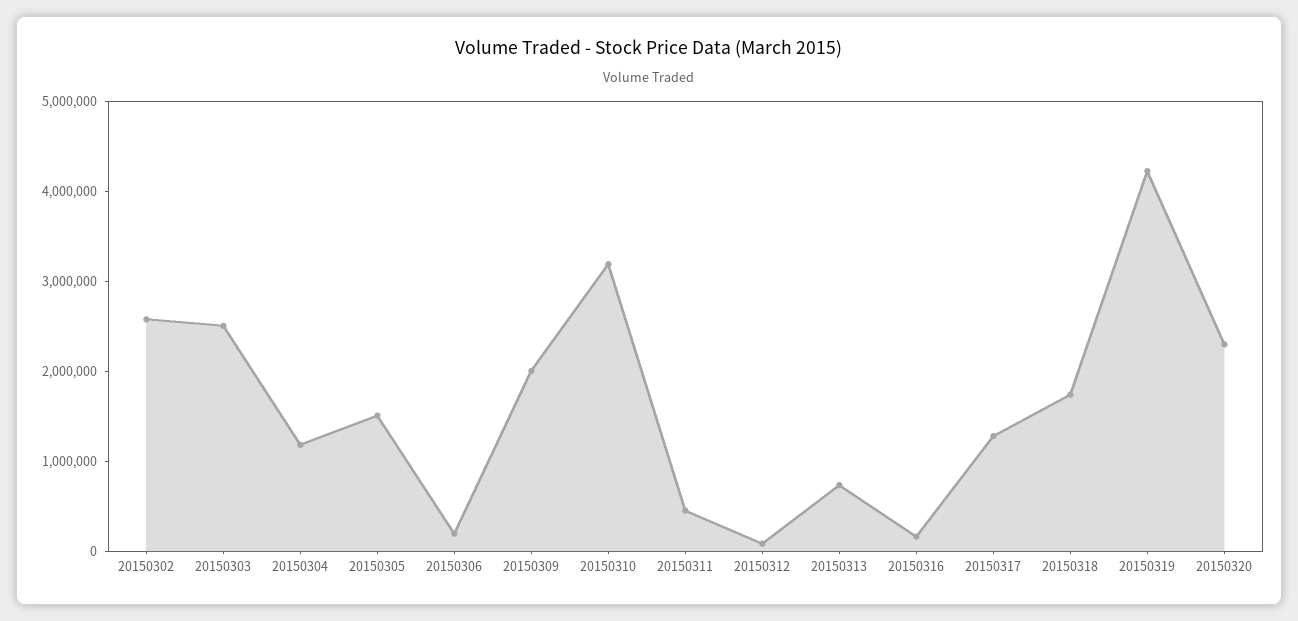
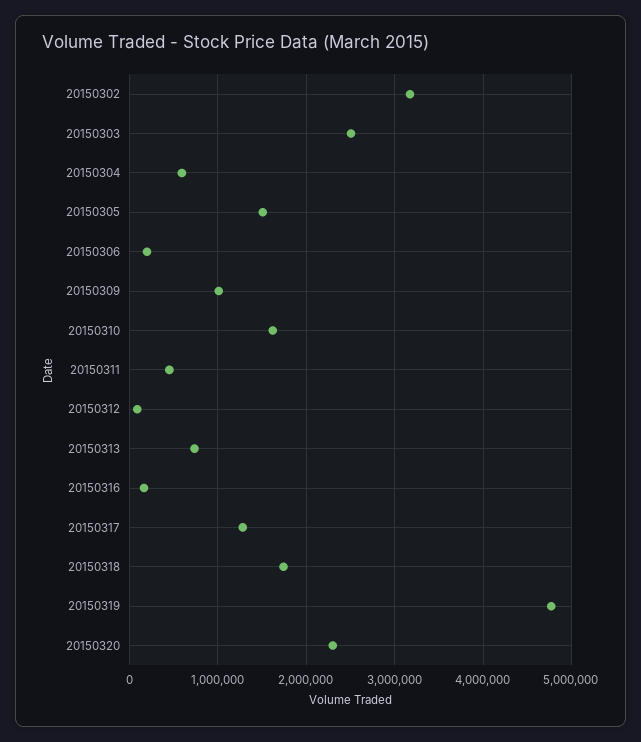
20150302: 2600000 -> 3200000
20150304: 1200000 -> 600000
20150309: 2000000 -> 1000000
20150310: 3200000 -> 1600000
20150319: 4200000 -> 4800000

